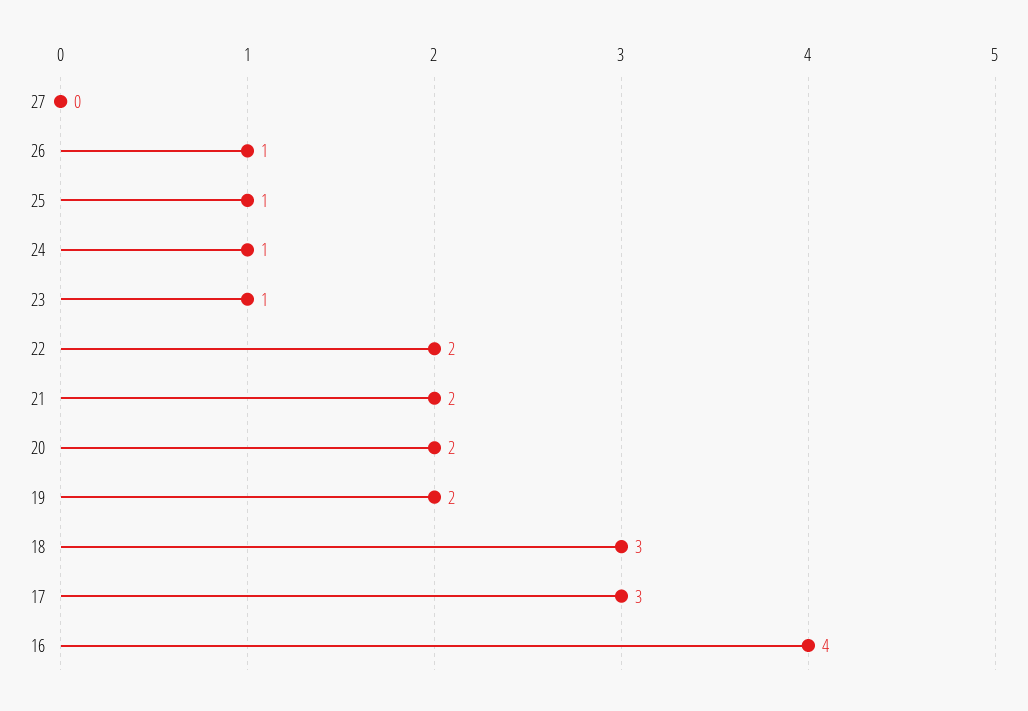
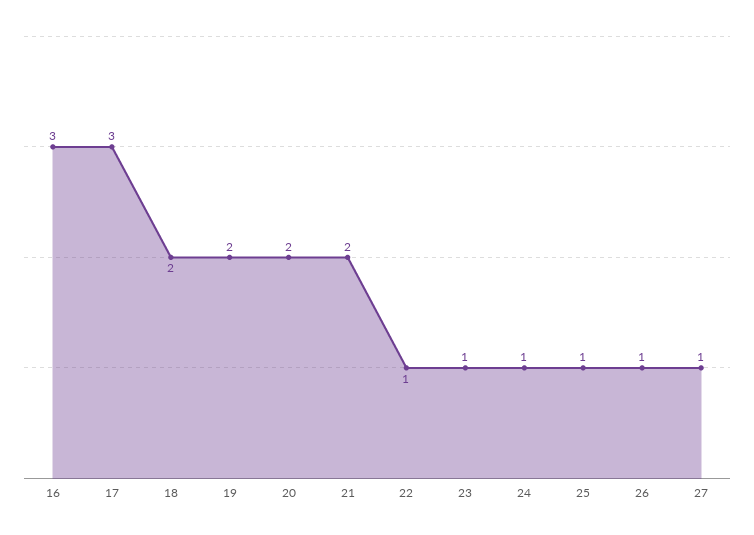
27: 0 -> 1
22: 2 -> 1
18: 3 -> 2
16: 4 -> 3

